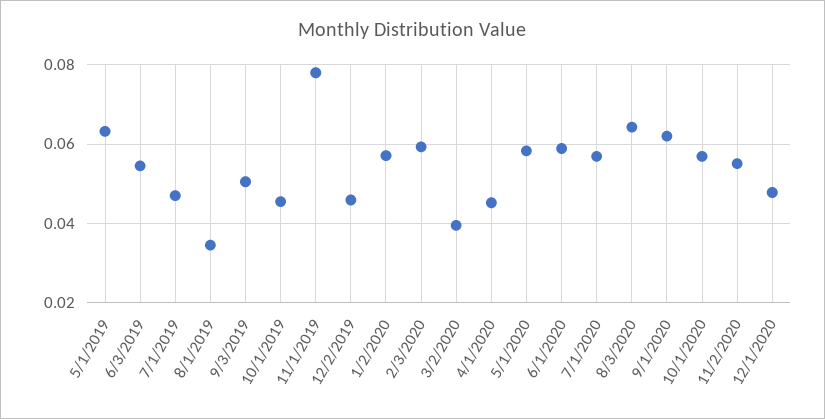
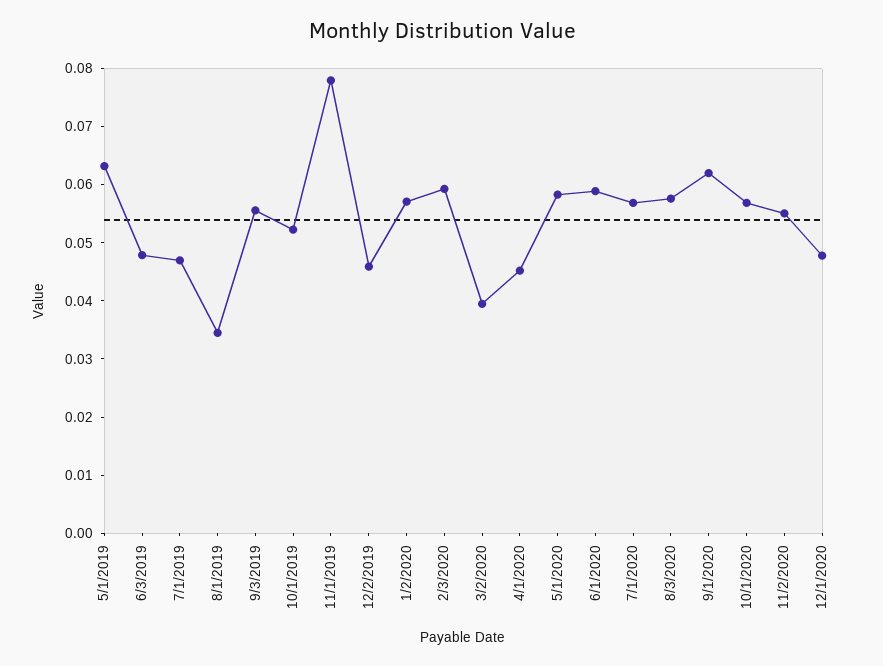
6/3/2019: 0.054 -> 0.048
9/3/2019: 0.05 -> 0.056
10/1/2019: 0.046 -> 0.052
8/3/2020: 0.064 -> 0.058

